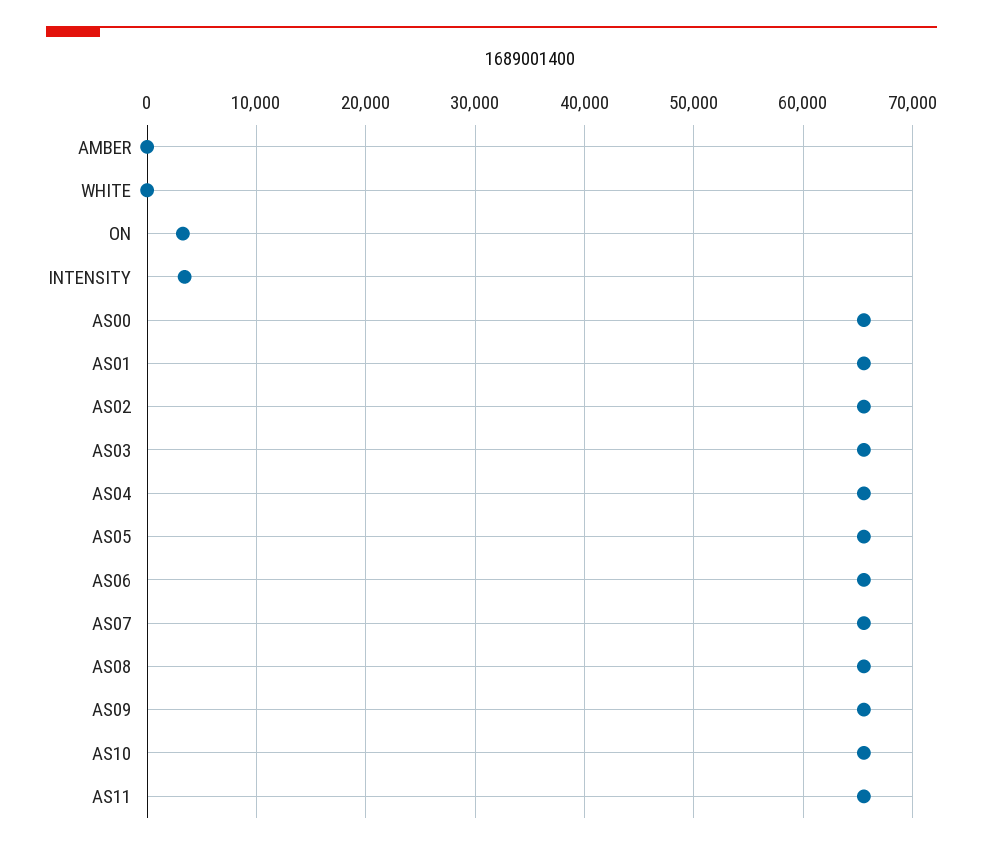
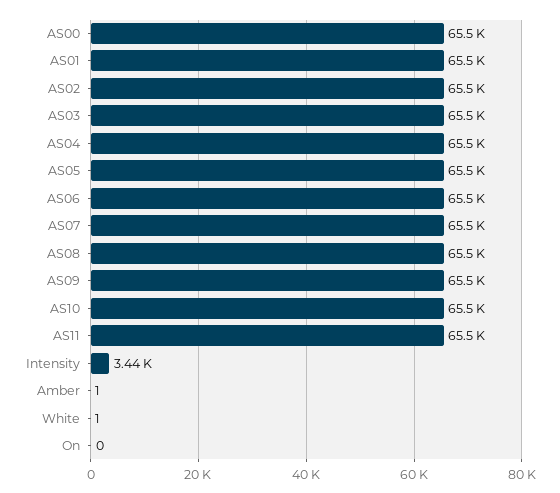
ON: 3000 -> 0

